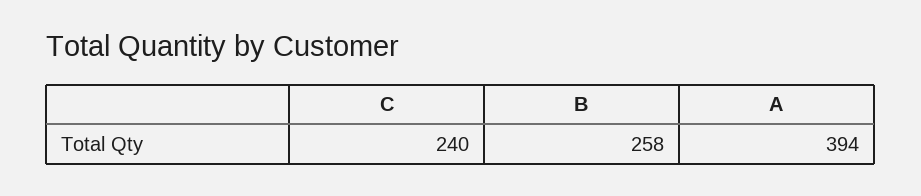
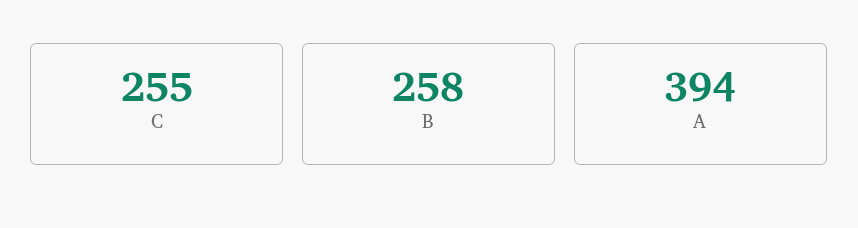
C: 240 -> 255

